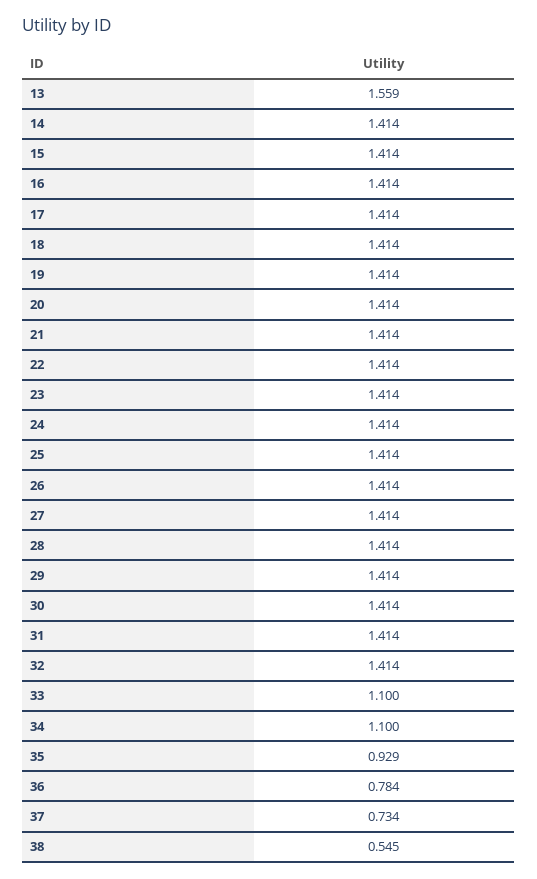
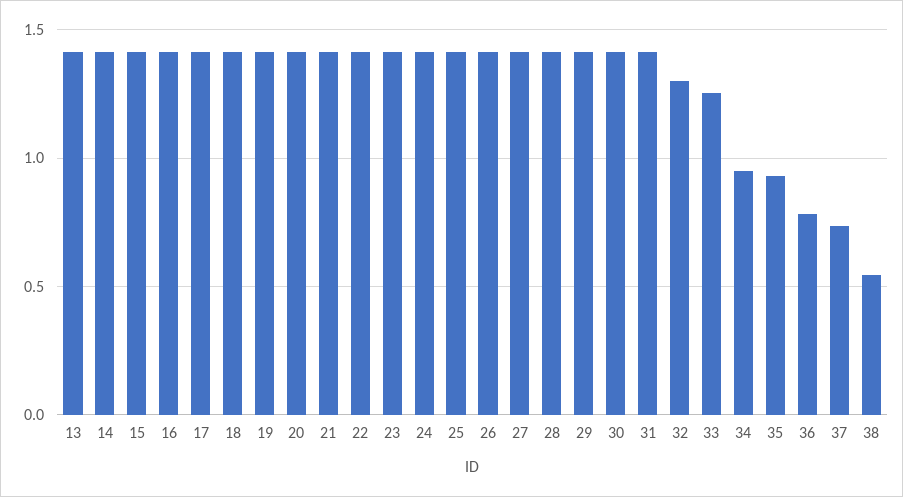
13: 1.559 -> 1.4
32: 1.414 -> 1.3
33: 1.1 -> 1.25
34: 1.1 -> 0.95

